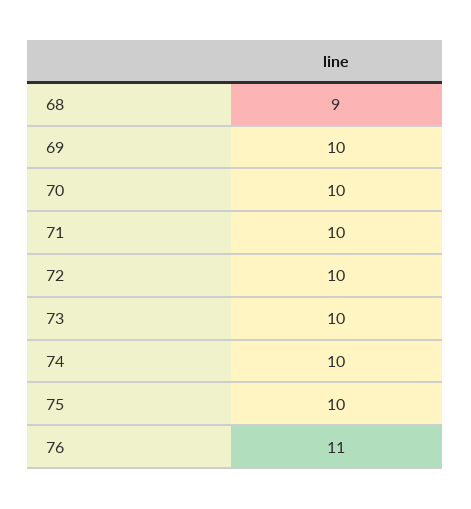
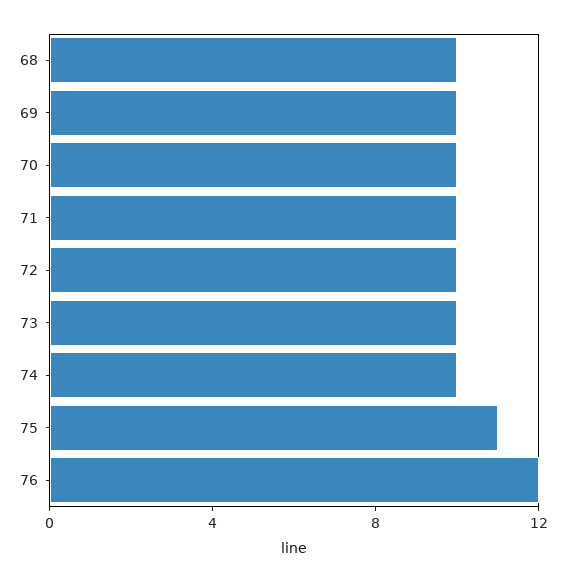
68: 9 -> 10
75: 10 -> 11
76: 11 -> 12

